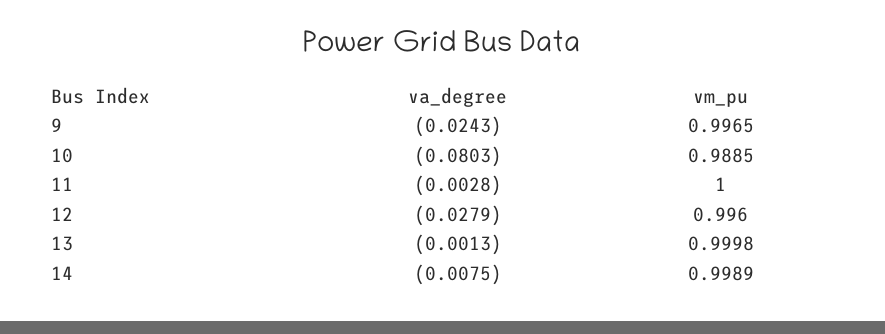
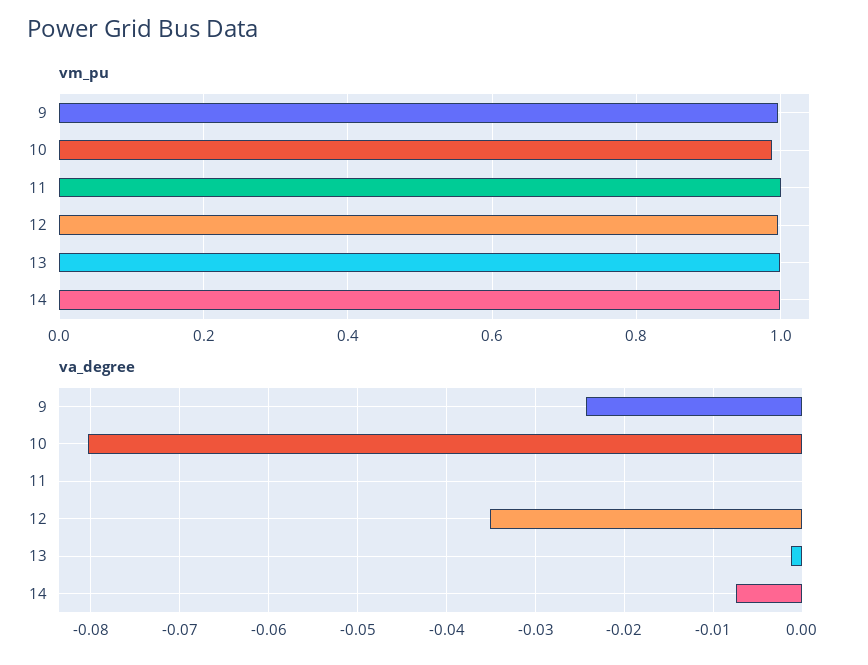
va_degree, 11: -0.0028 -> 0
va_degree, 12: -0.0279 -> -0.035

